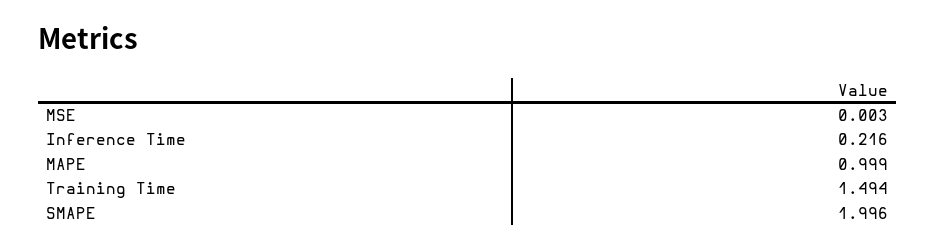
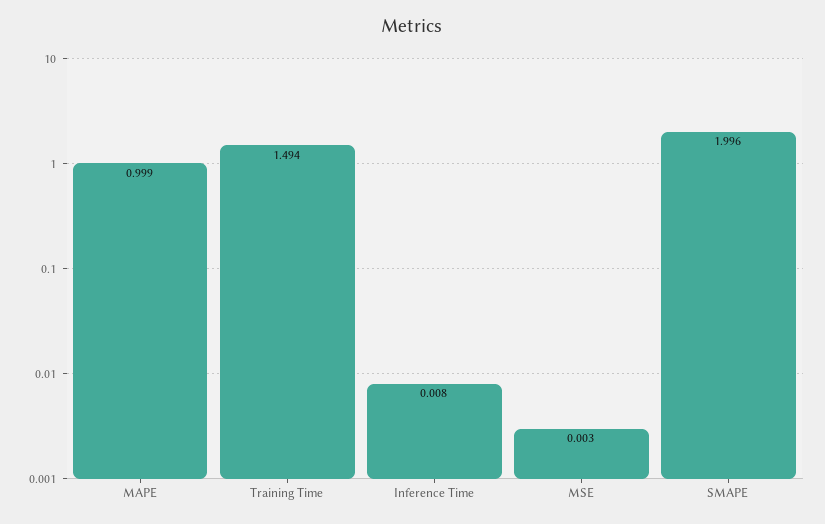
Inference Time: 0.216 -> 0.008

